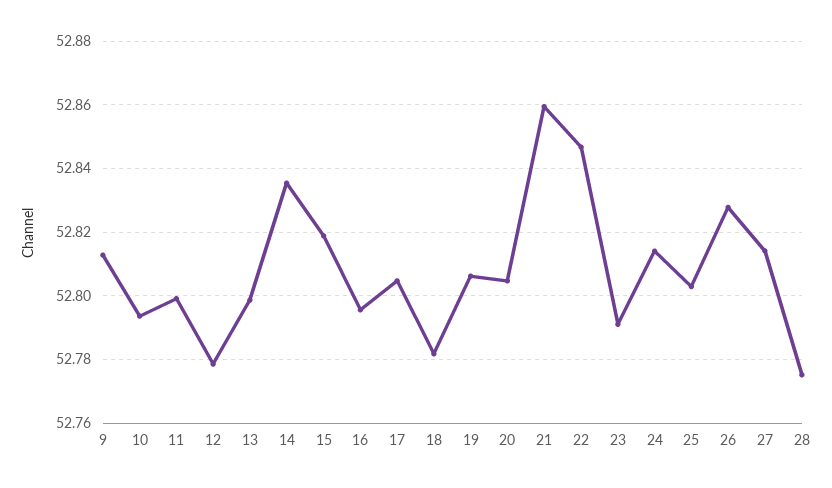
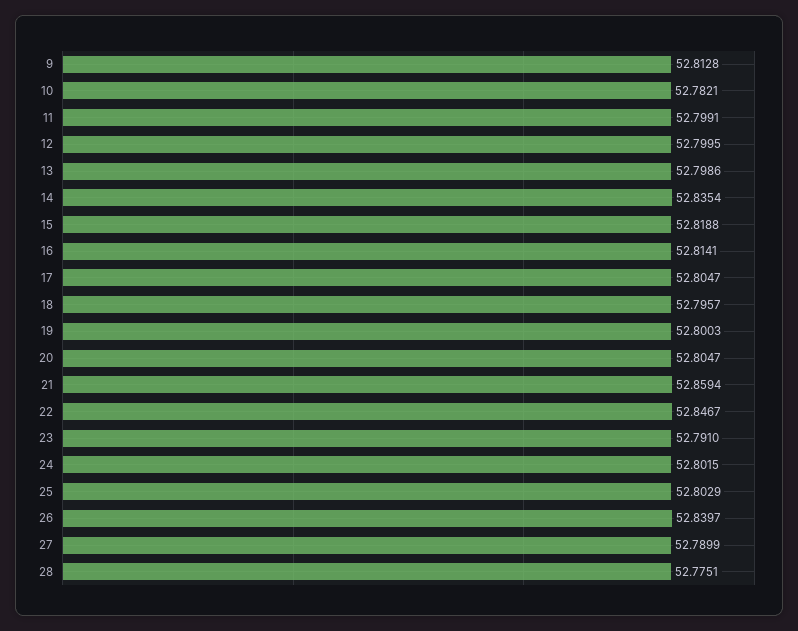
10: 52.794 -> 52.7821
12: 52.778 -> 52.7995
16: 52.796 -> 52.8141
18: 52.782 -> 52.7957
19: 52.806 -> 52.8003
24: 52.814 -> 52.8015
26: 52.828 -> 52.8397
27: 52.814 -> 52.7899

